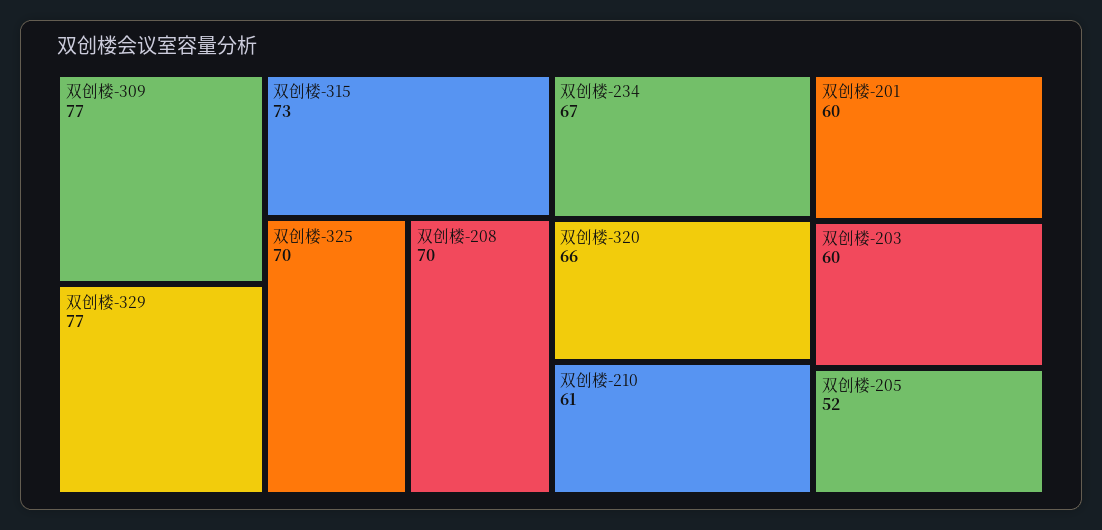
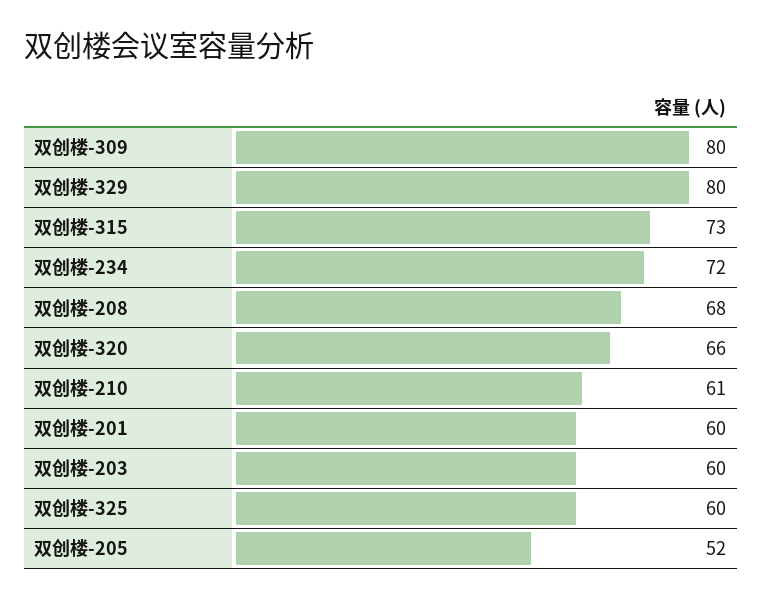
双创楼-309: 77 -> 80
双创楼-329: 77 -> 80
双创楼-325: 70 -> 60
双创楼-208: 70 -> 68
双创楼-234: 67 -> 72

